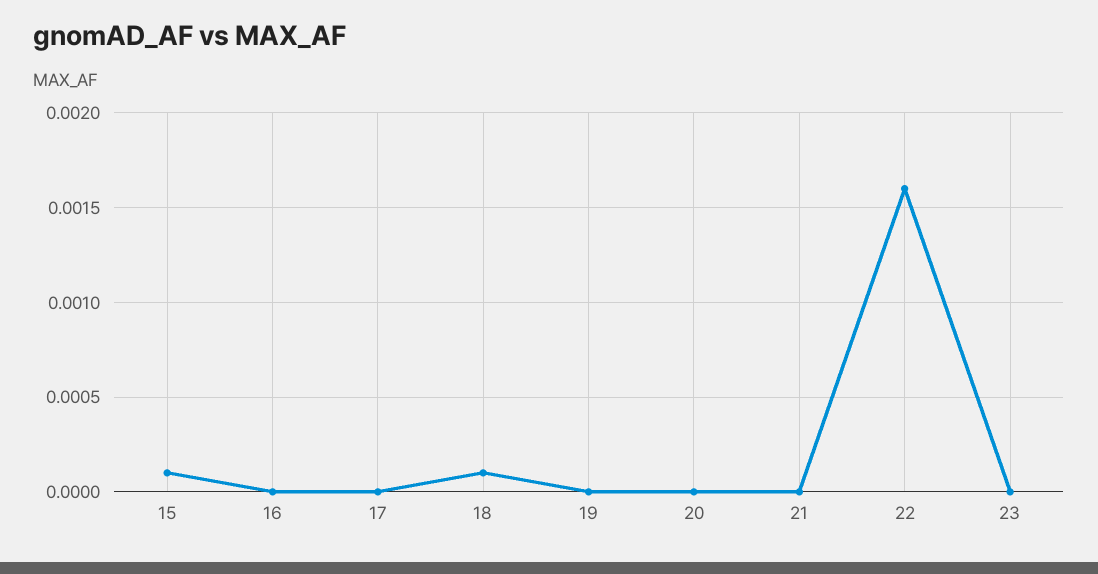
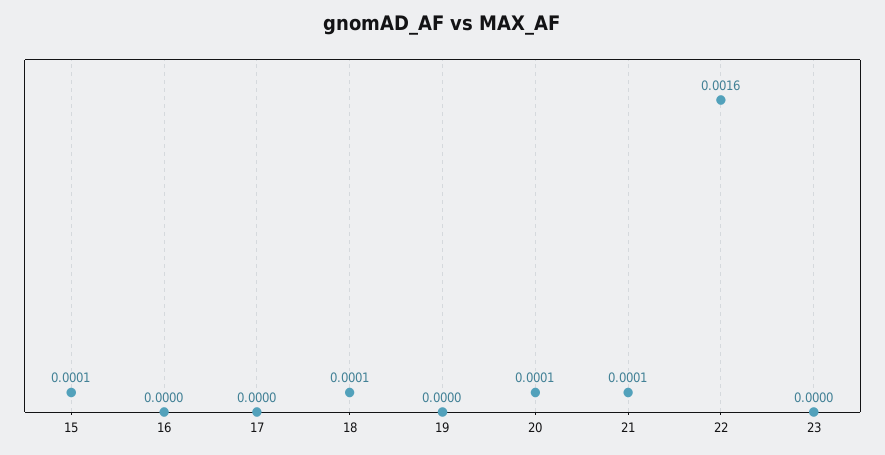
20: 0 -> 0.0001
21: 0 -> 0.0001

